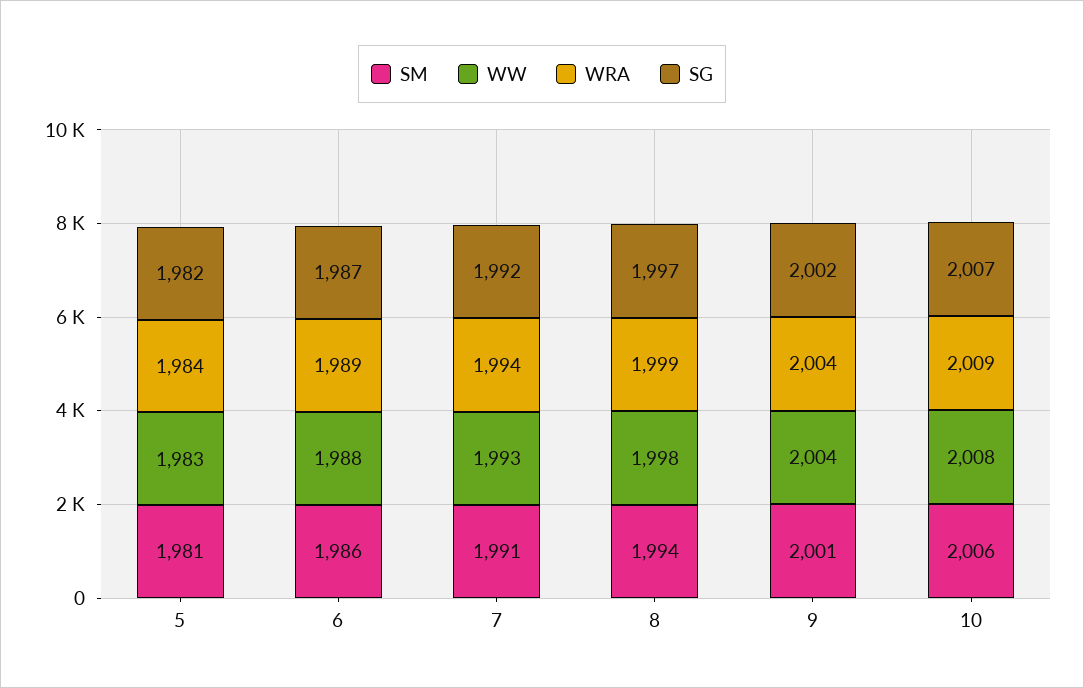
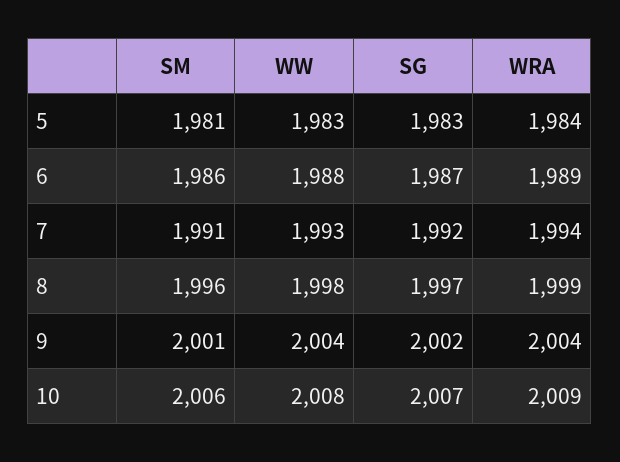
SG, 5: 1982 -> 1983
SM, 8: 1994 -> 1996

